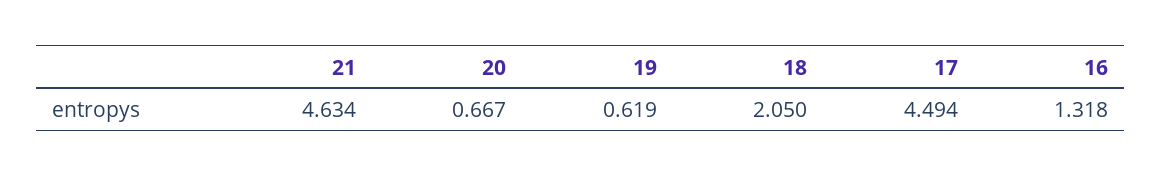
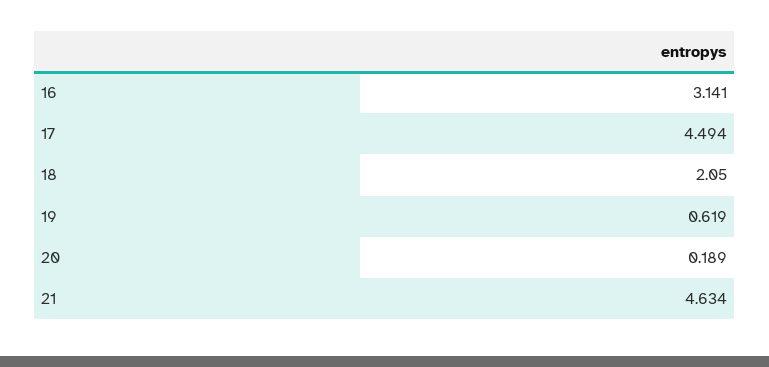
20: 0.667 -> 0.189
16: 1.318 -> 3.141

